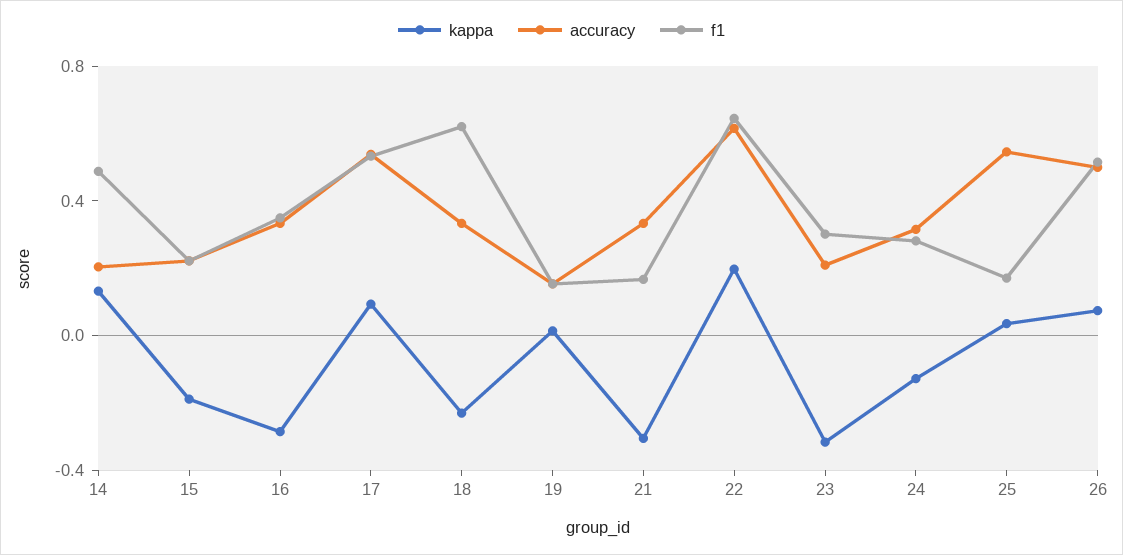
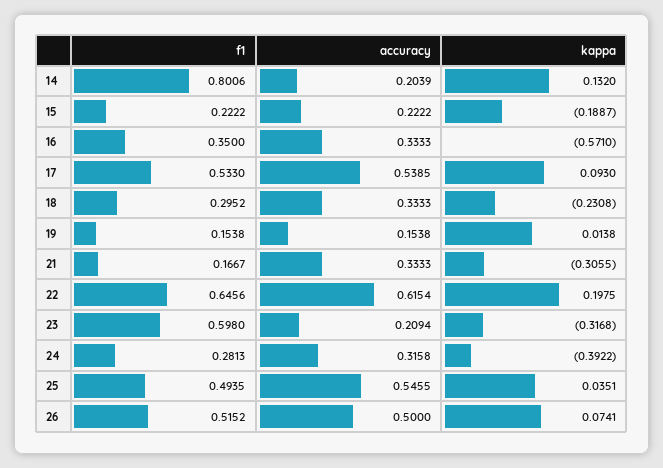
f1, 14: 0.5 -> 0.8006
kappa, 16: -0.3 -> -0.571
f1, 18: 0.6 -> 0.2952
f1, 23: 0.3 -> 0.598
kappa, 24: -0.1 -> -0.3922
f1, 25: 0.2 -> 0.4935

